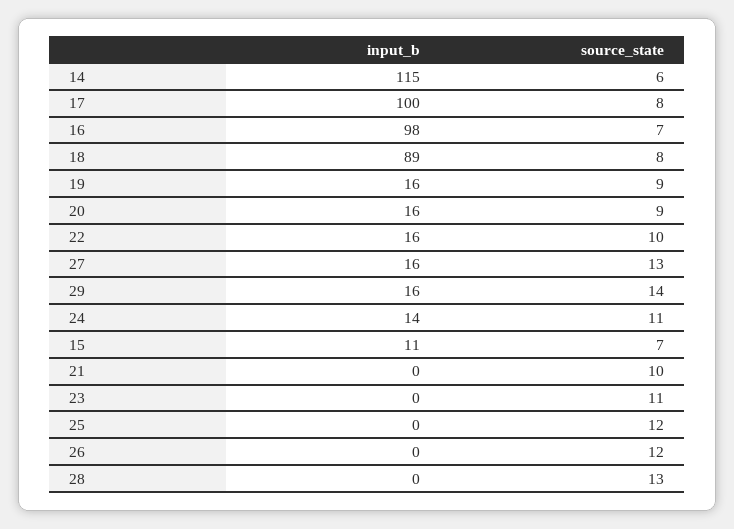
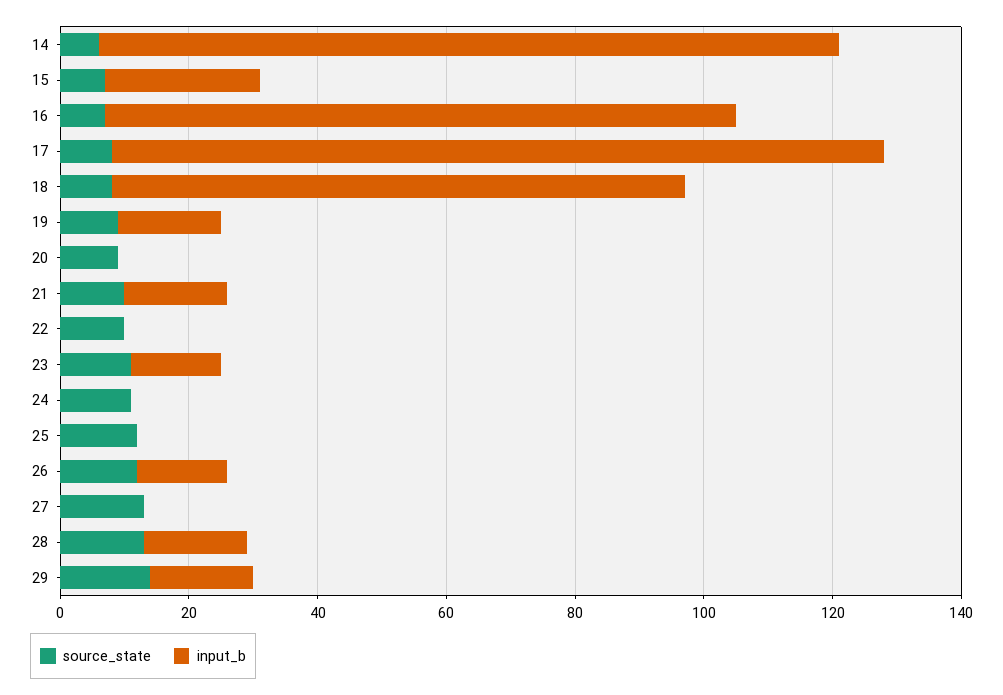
input_b, 17: 100 -> 120
input_b, 20: 16 -> 0
input_b, 22: 16 -> 0
input_b, 27: 16 -> 0
input_b, 24: 14 -> 0
input_b, 15: 11 -> 25
input_b, 21: 0 -> 15
input_b, 23: 0 -> 15
input_b, 26: 0 -> 15
input_b, 28: 0 -> 15

